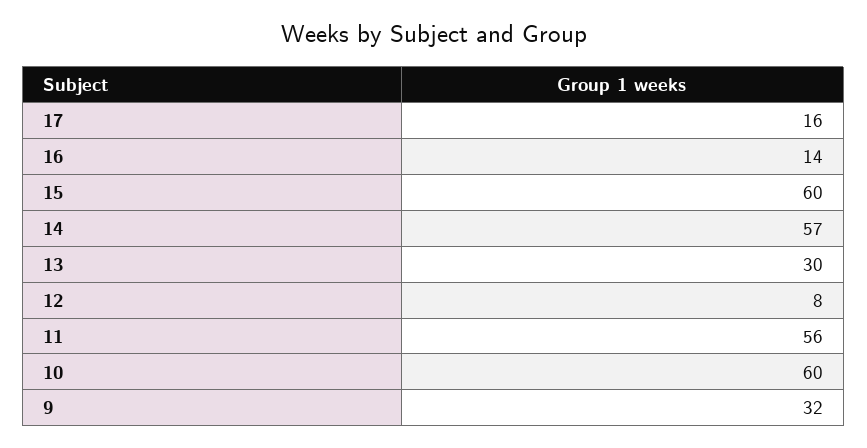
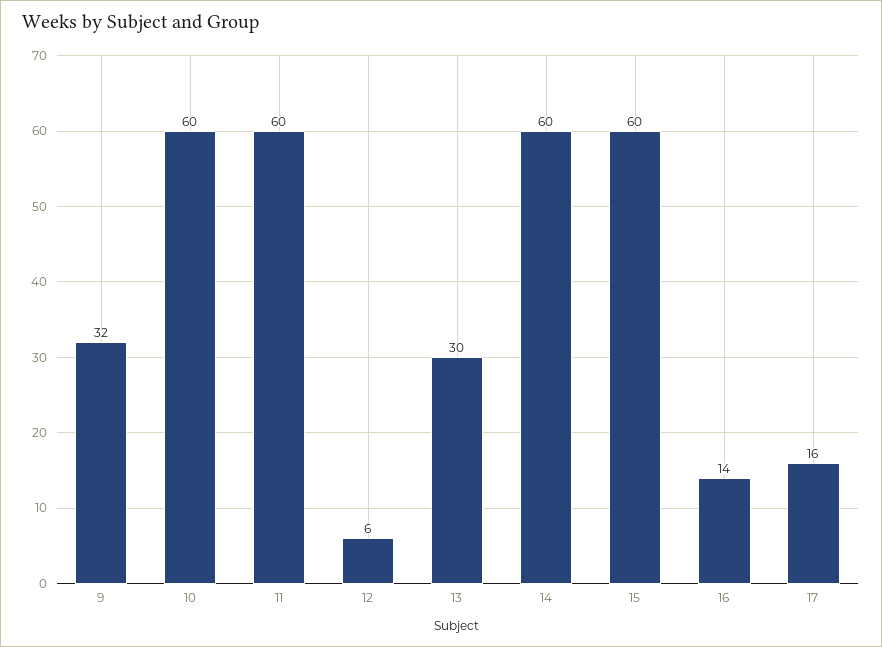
14: 57 -> 60
12: 8 -> 6
11: 56 -> 60

